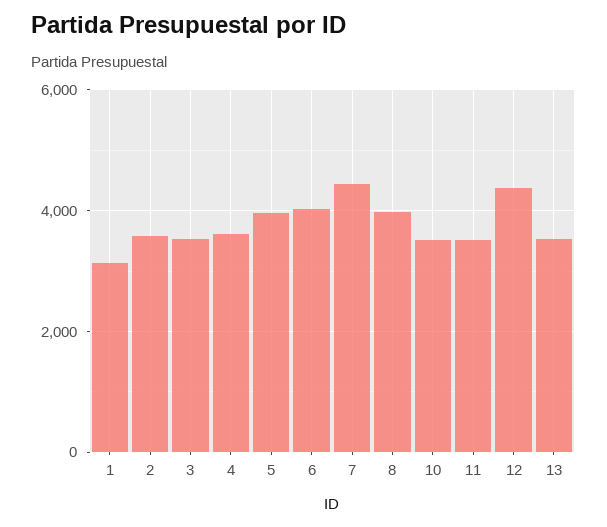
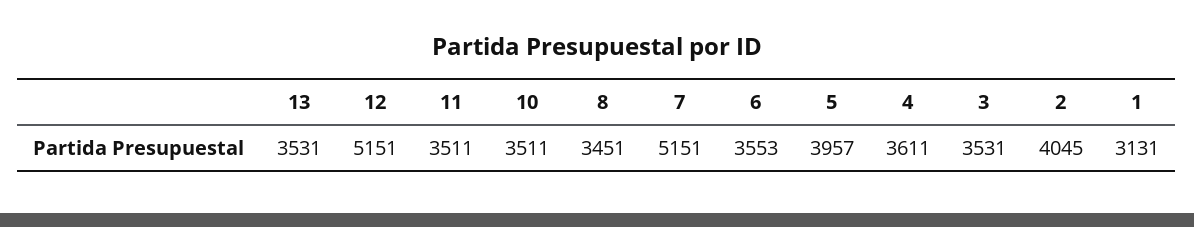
2: 3600 -> 4045
6: 4000 -> 3553
7: 4400 -> 5151
8: 4000 -> 3451
12: 4400 -> 5151

